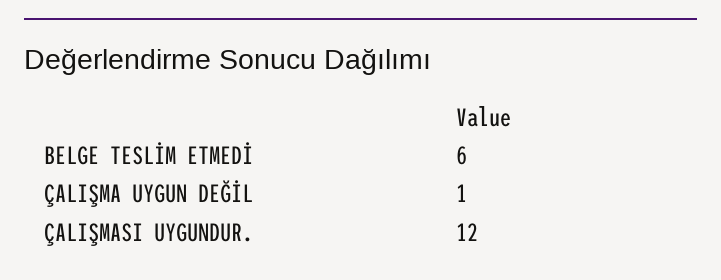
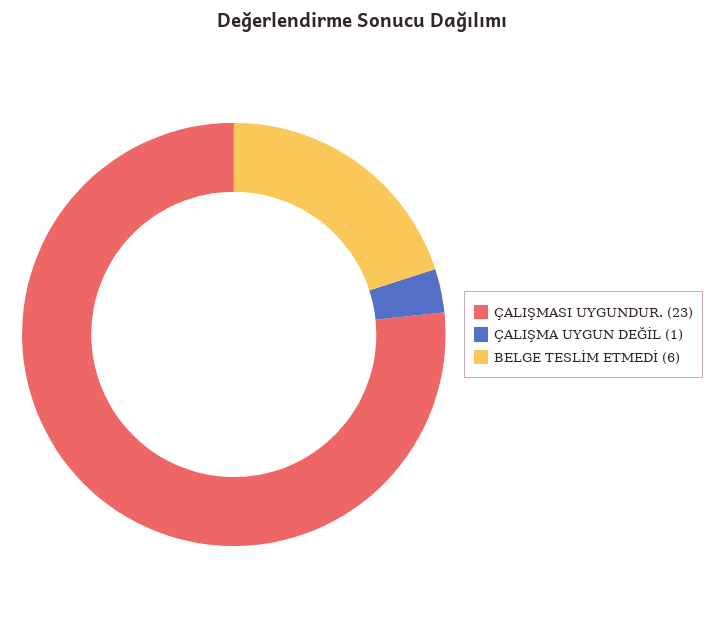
ÇALIŞMASI UYGUNDUR.: 12 -> 23

